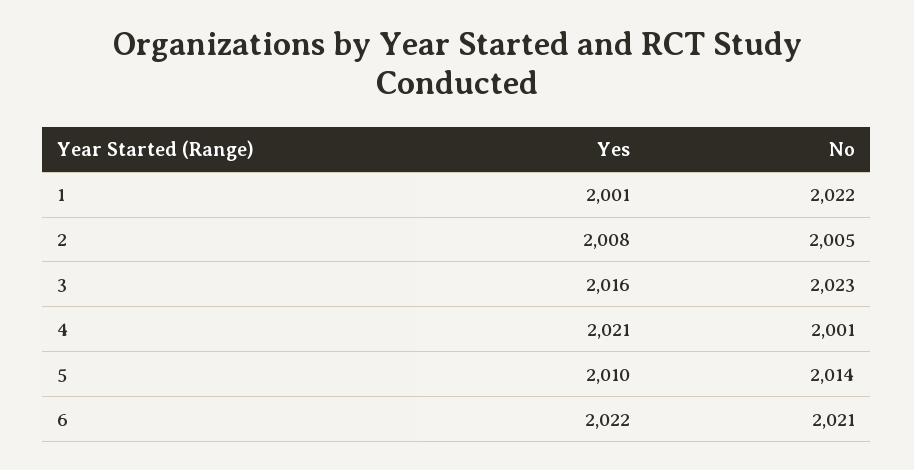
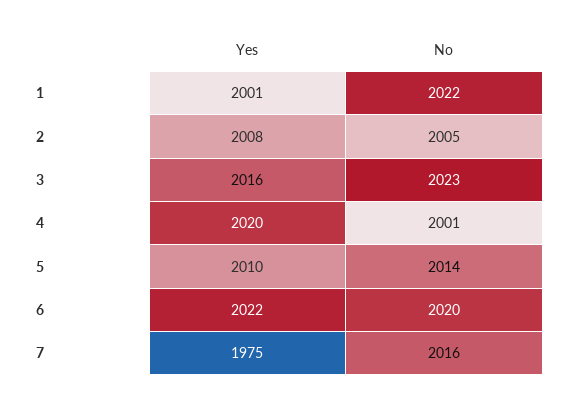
Yes, 4: 2021 -> 2020
No, 6: 2021 -> 2020
Yes, 7: none -> 1975
No, 7: none -> 2016

